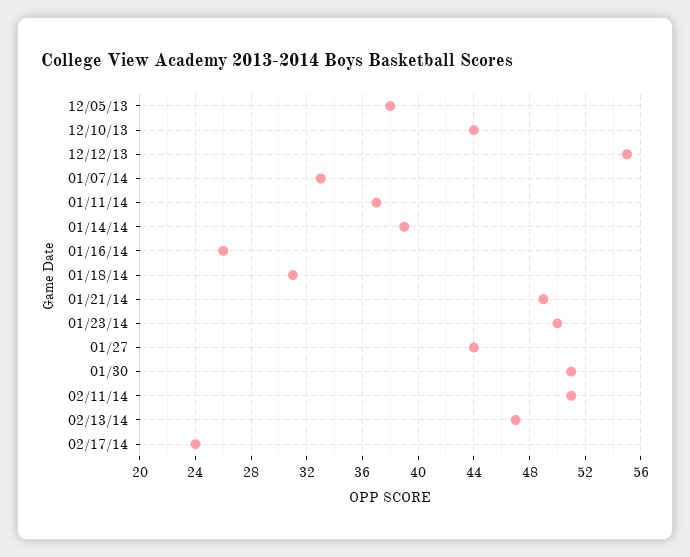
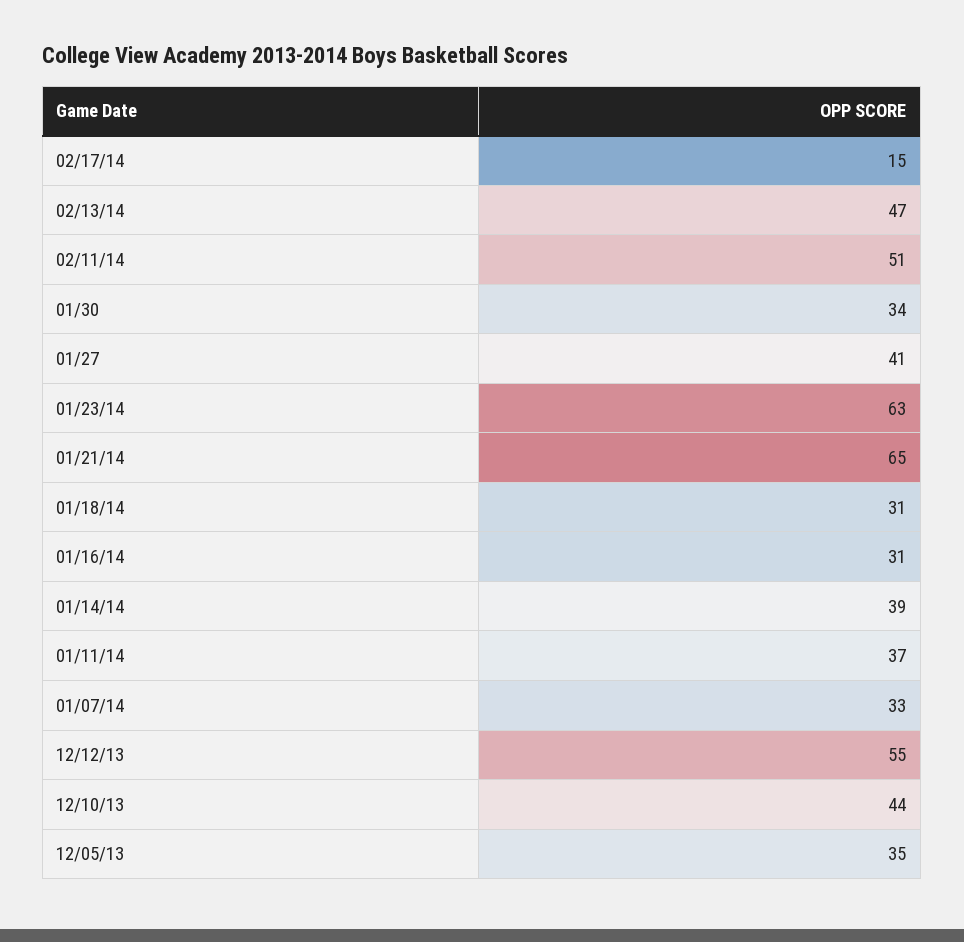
12/05/13: 38 -> 35
01/16/14: 26 -> 31
01/21/14: 49 -> 65
01/23/14: 50 -> 63
01/27: 44 -> 41
01/30: 51 -> 34
02/17/14: 24 -> 15

